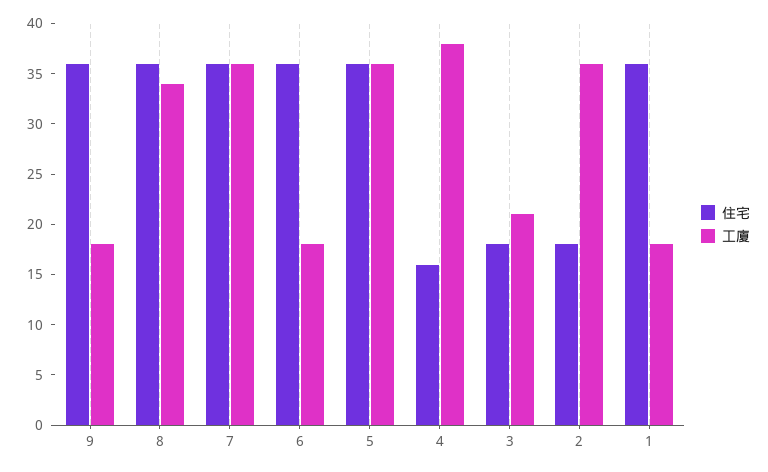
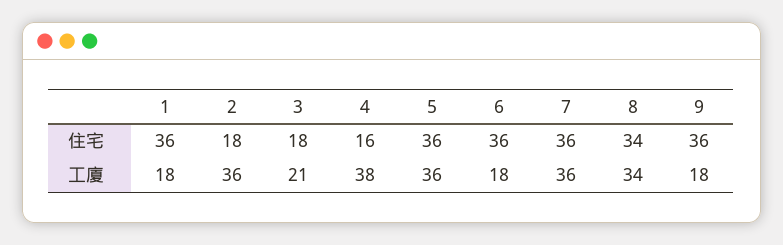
住宅, 8: 36 -> 34

